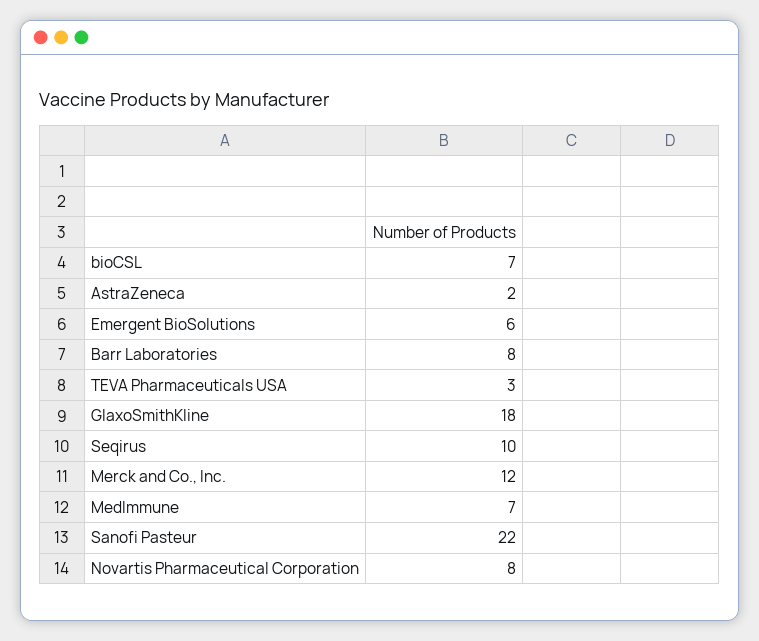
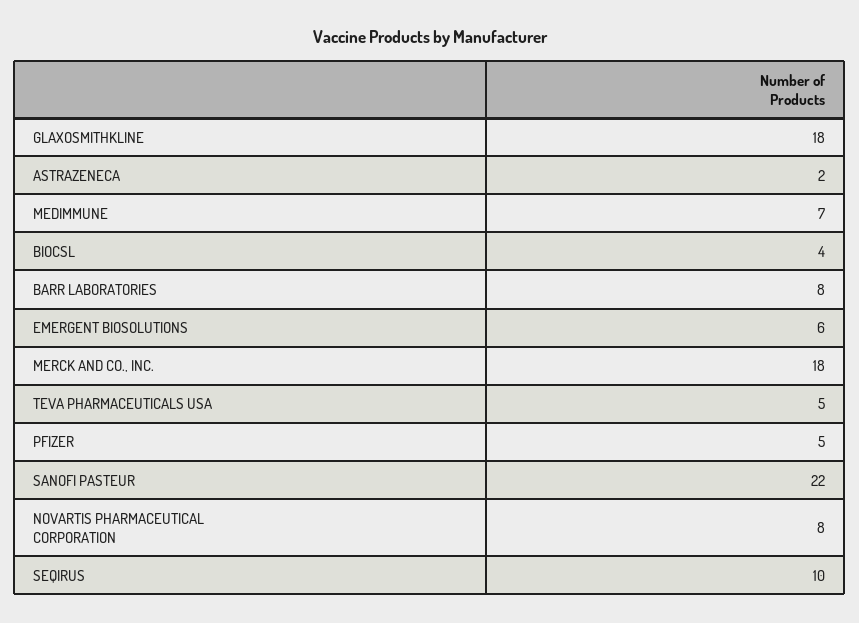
bioCSL: 7 -> 4
TEVA Pharmaceuticals USA: 3 -> 5
Merck and Co., Inc.: 12 -> 18
PFIZER: none -> 5

